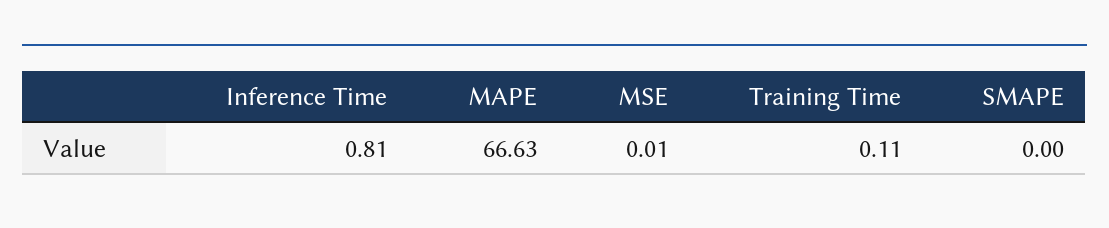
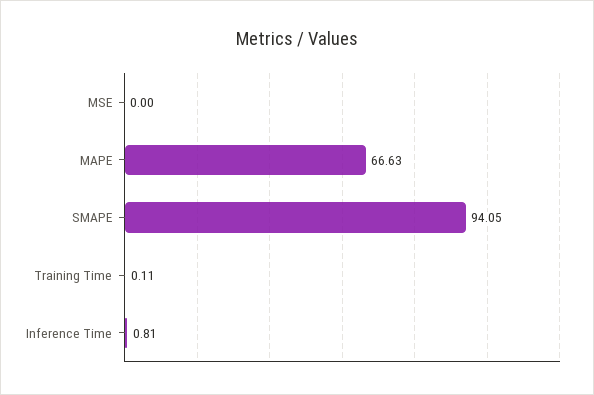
MSE: 0.01 -> 0
SMAPE: 0 -> 94.05

